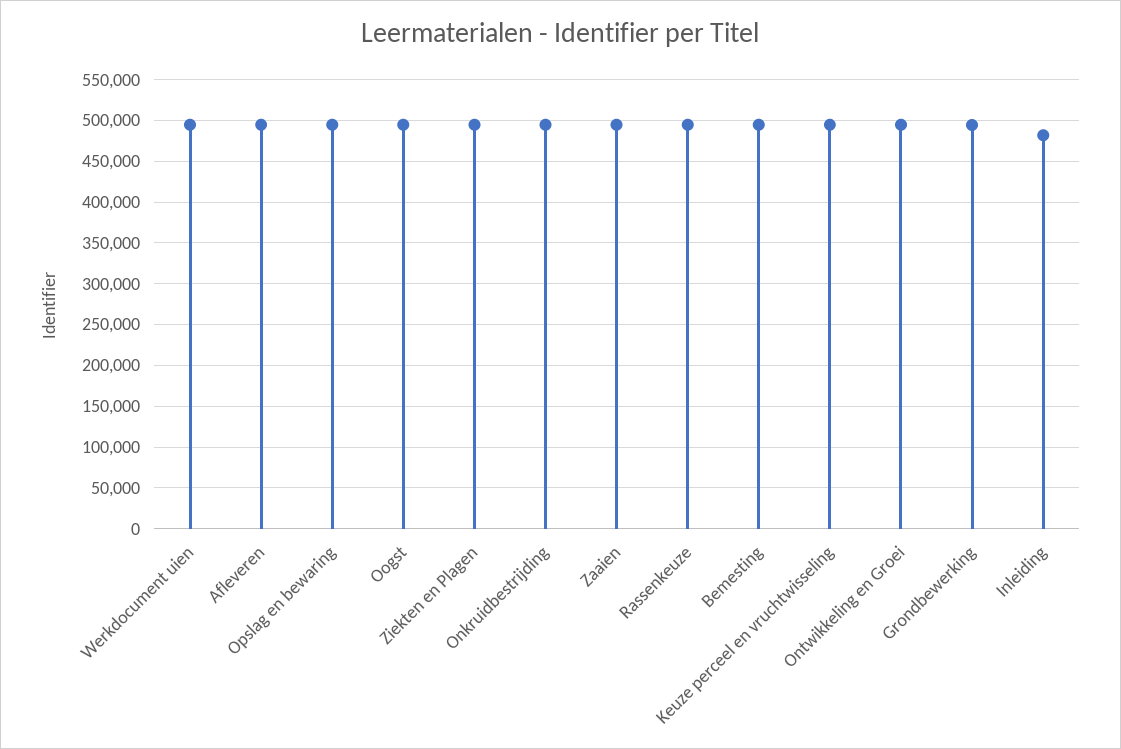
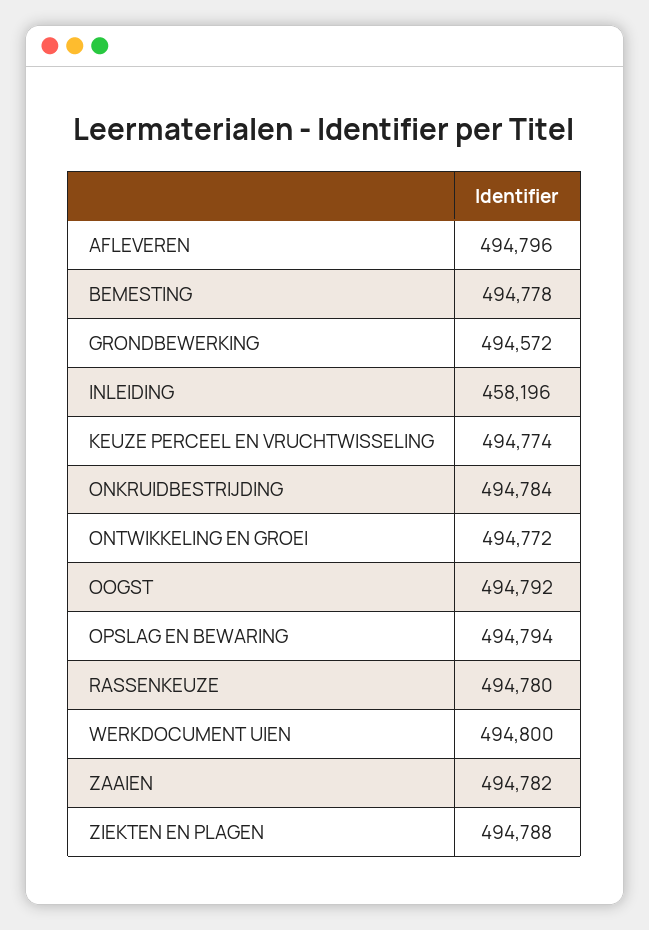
Inleiding: 480000 -> 458196

